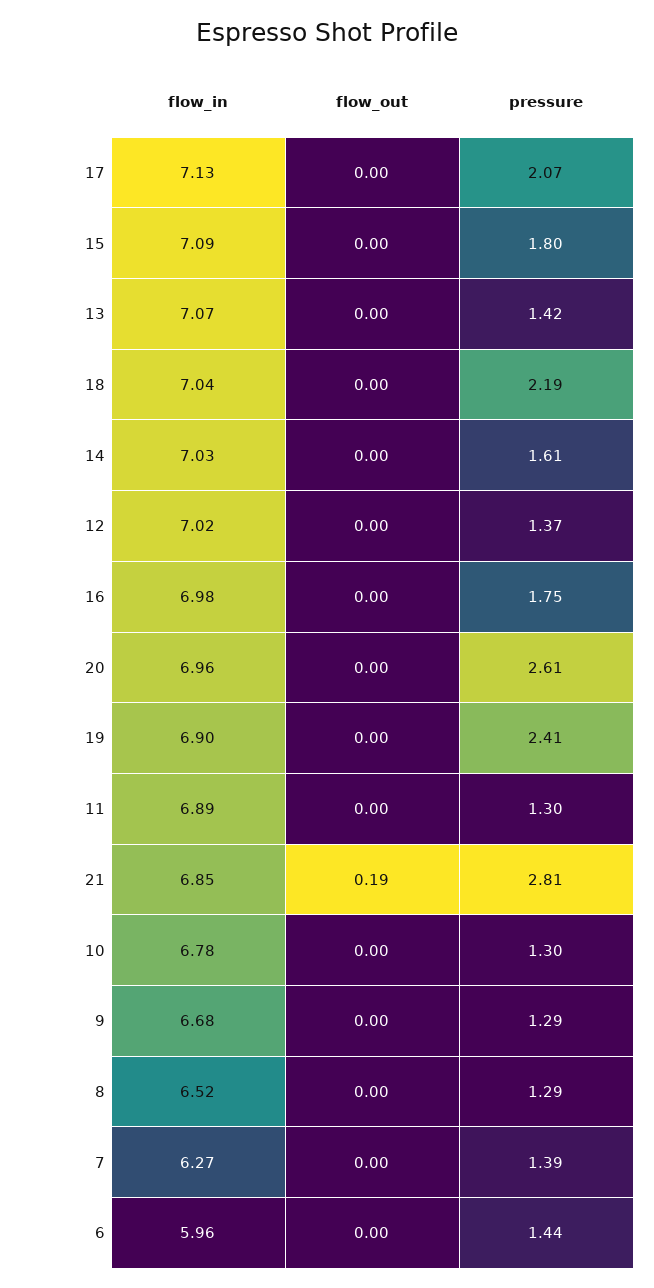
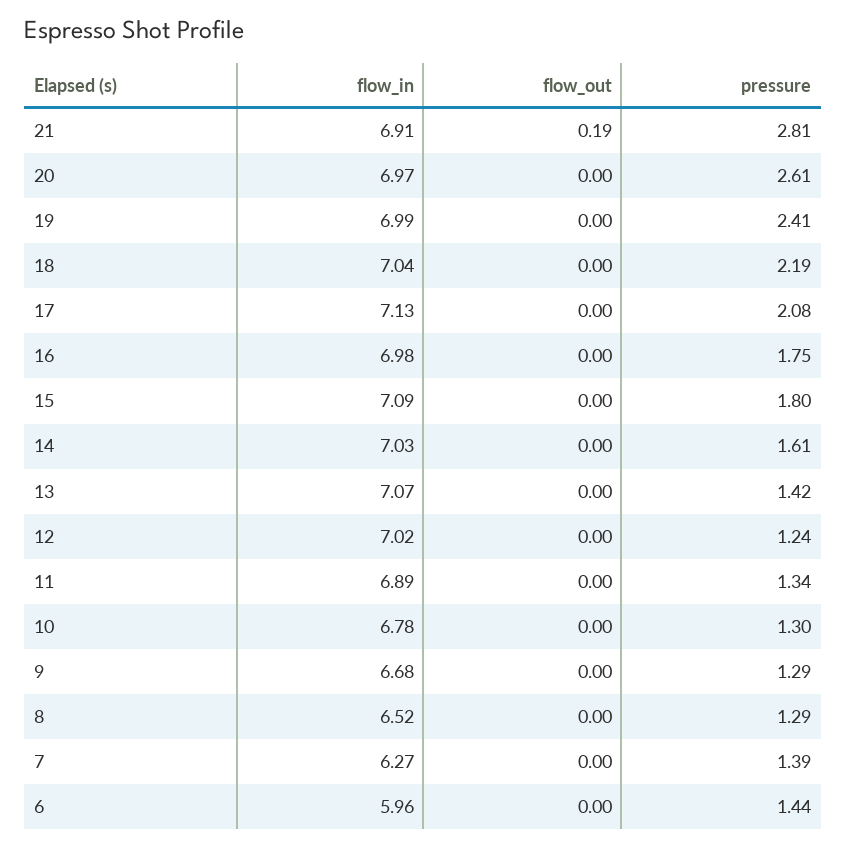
pressure, 17: 2.07 -> 2.08
pressure, 12: 1.37 -> 1.24
flow_in, 20: 6.96 -> 6.97
flow_in, 19: 6.9 -> 6.99
pressure, 11: 1.3 -> 1.34
flow_in, 21: 6.85 -> 6.91

